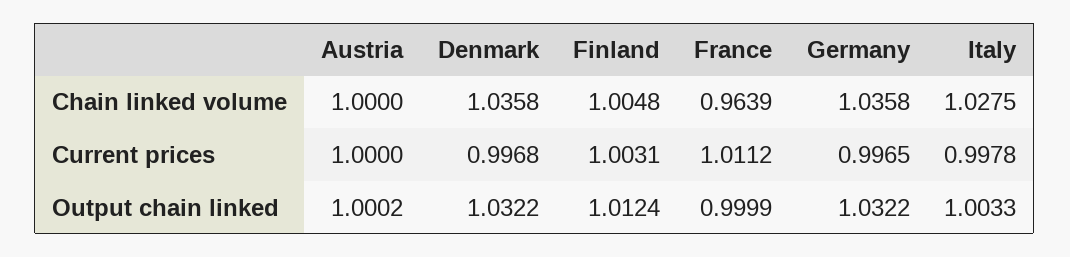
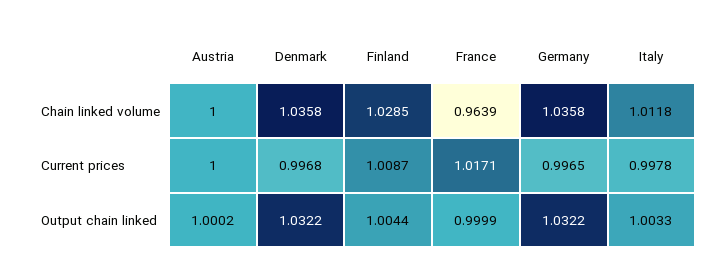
Finland, Chain linked volume: 1.0048 -> 1.0285
Italy, Chain linked volume: 1.0275 -> 1.0118
Finland, Current prices: 1.0031 -> 1.0087
France, Current prices: 1.0112 -> 1.0171
Finland, Output chain linked: 1.0124 -> 1.0044

